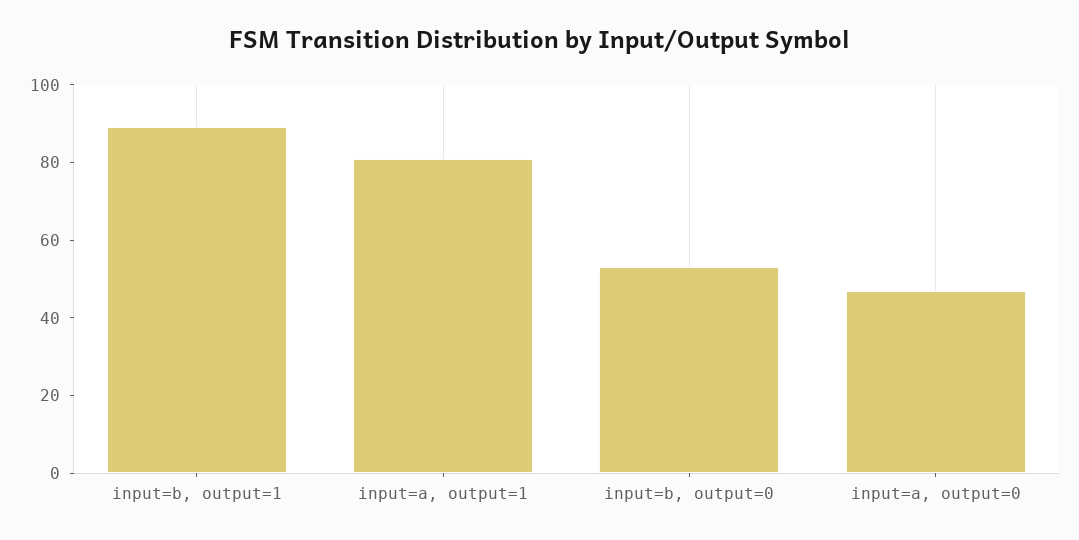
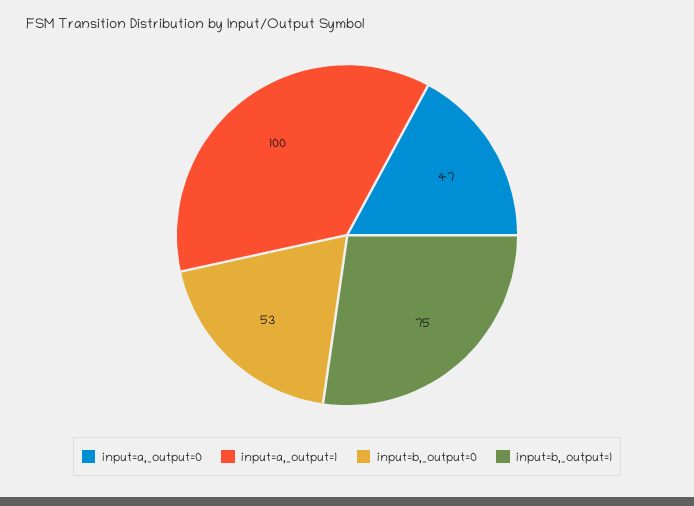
input=b, output=1: 90 -> 75
input=a, output=1: 80 -> 100

